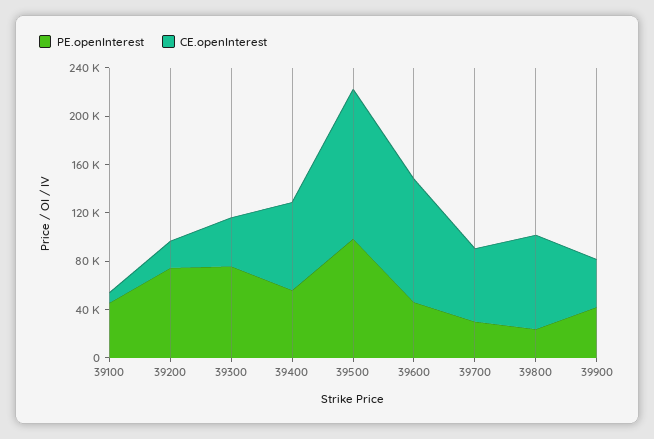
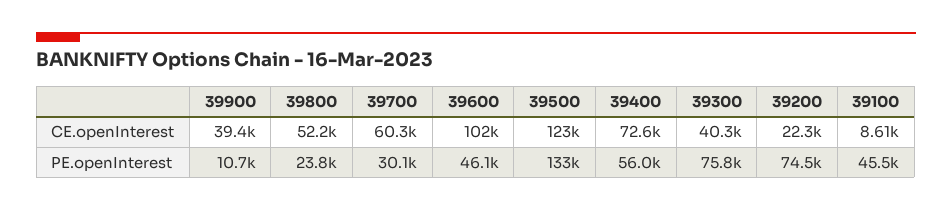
PE.openInterest, 39500: 100000 -> 133000
CE.openInterest, 39800: 80000 -> 52200
PE.openInterest, 39900: 40000 -> 10700

